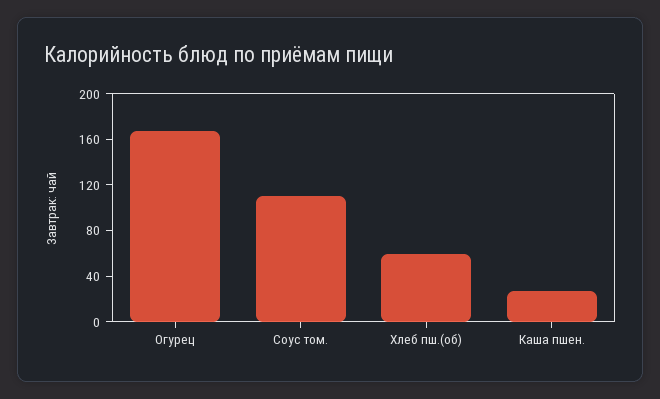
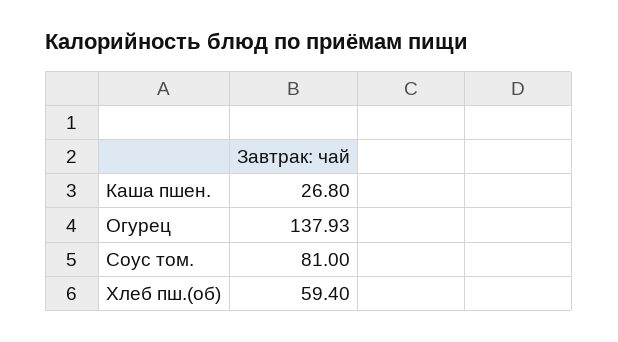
Огурец: 170 -> 137.93
Соус том.: 110 -> 81

